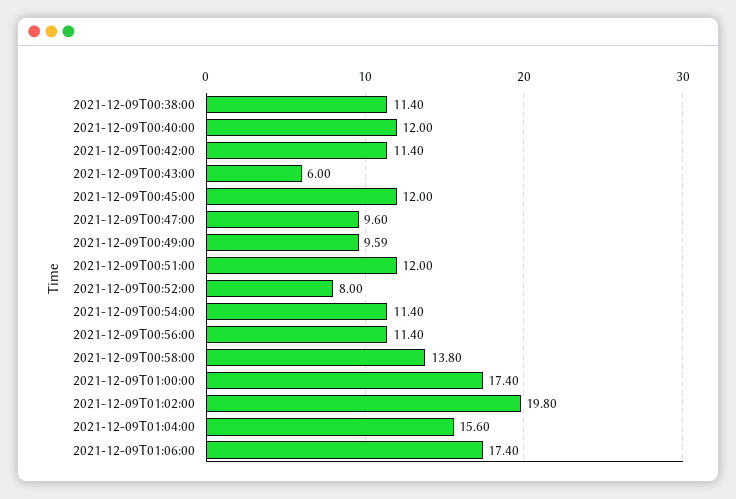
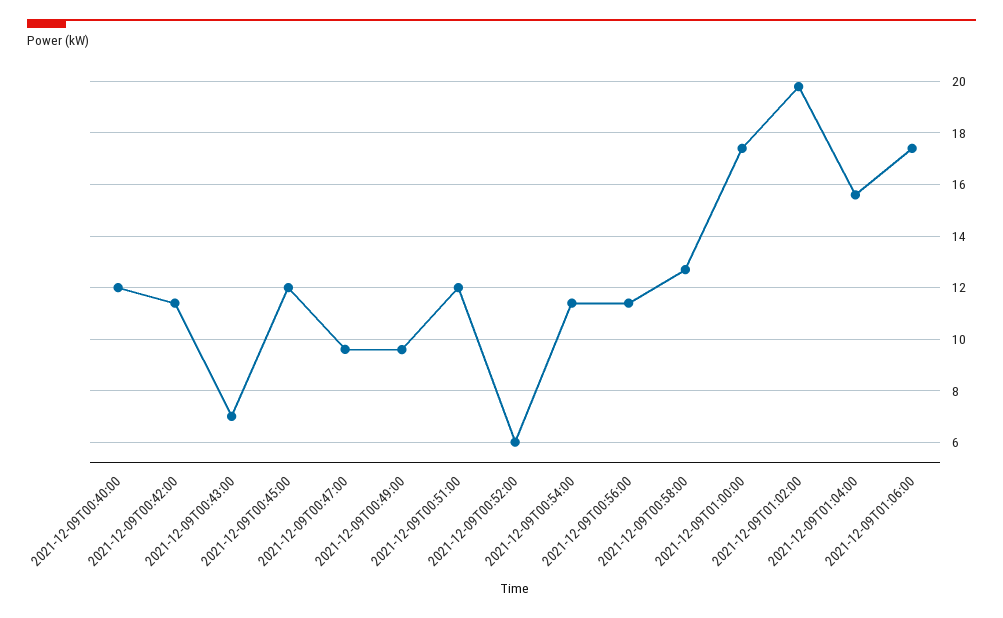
2021-12-09T00:38:00: 11.4 -> none
2021-12-09T00:43:00: 6 -> 7
2021-12-09T00:52:00: 8 -> 6
2021-12-09T00:58:00: 13.8 -> 12.75

